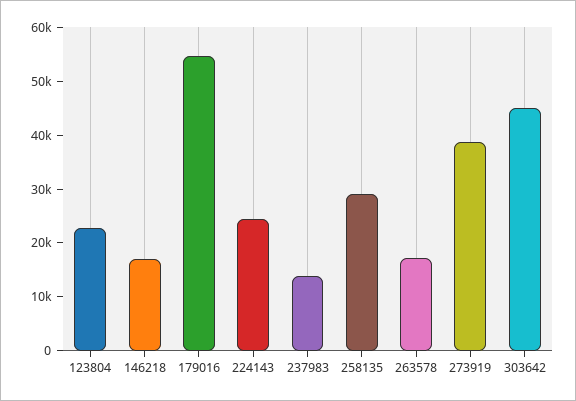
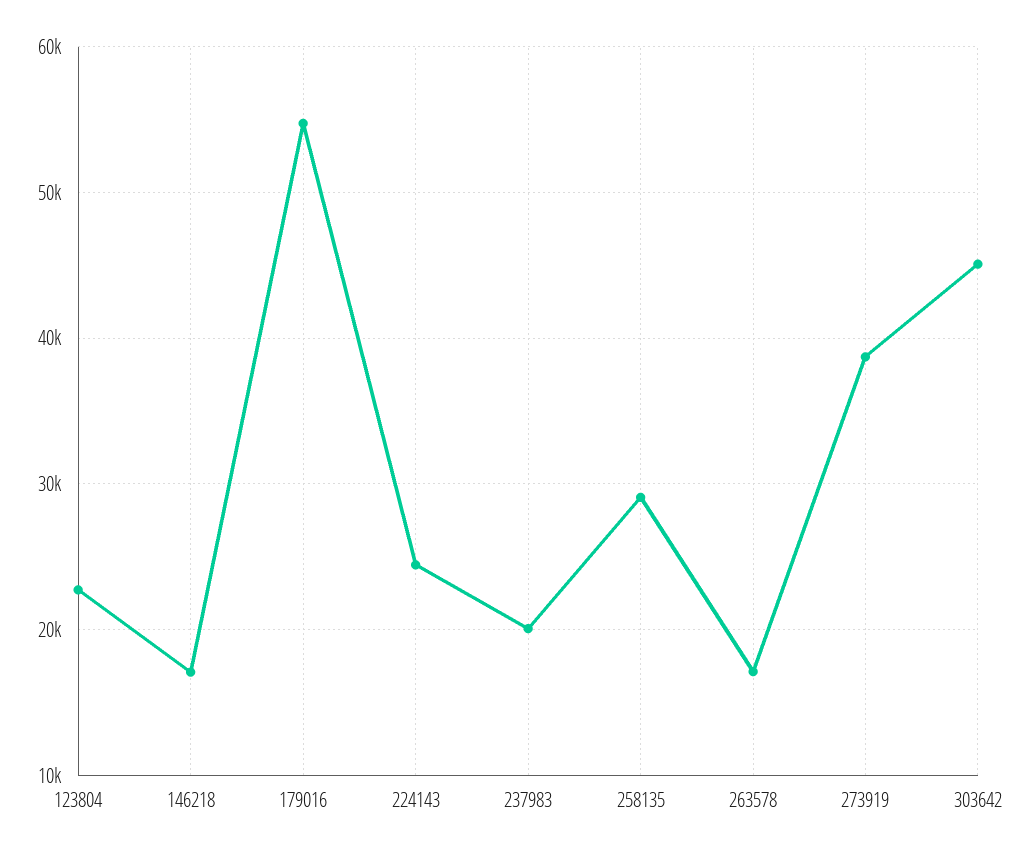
237983: 14000 -> 20000

